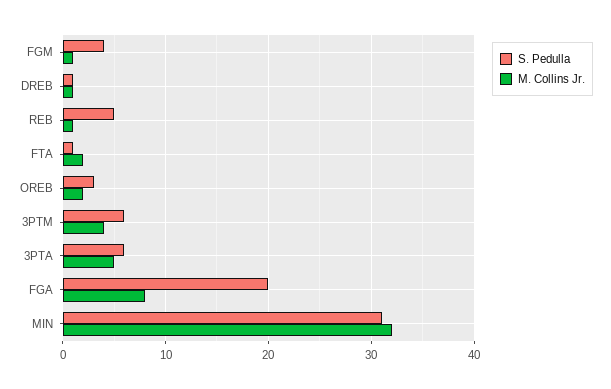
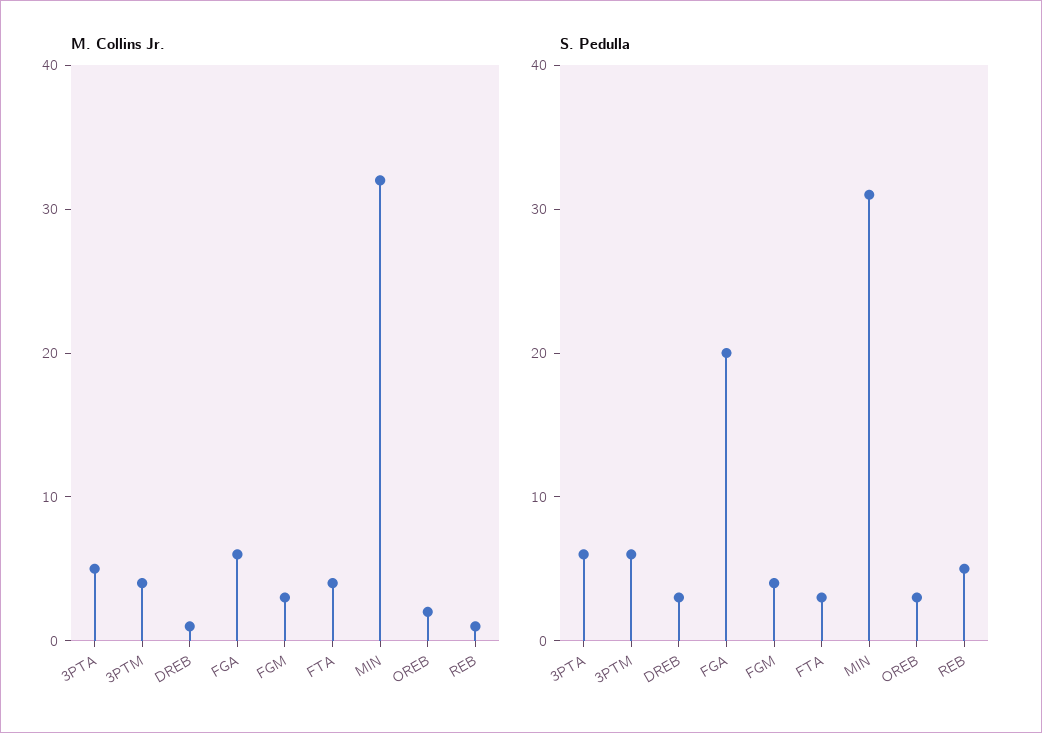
M. Collins Jr., FGM: 1 -> 3
S. Pedulla, DREB: 1 -> 3
S. Pedulla, FTA: 1 -> 3
M. Collins Jr., FTA: 2 -> 4
M. Collins Jr., FGA: 8 -> 6

